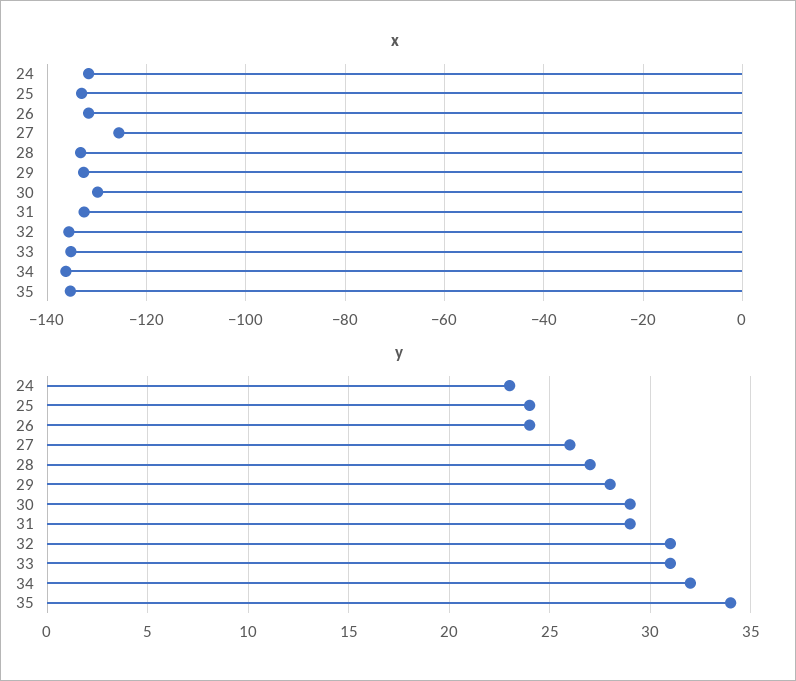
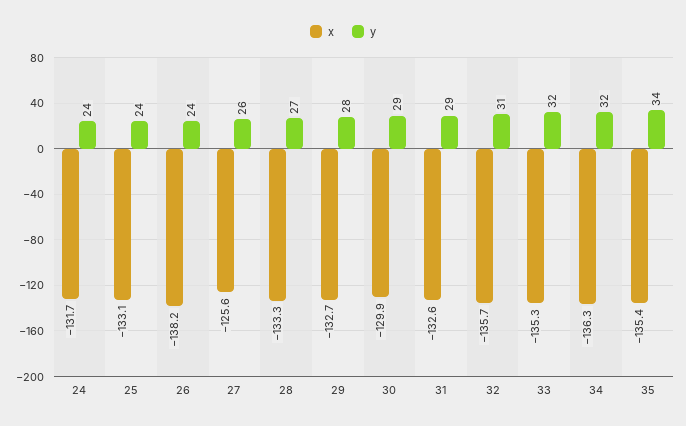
x, 26: -132 -> -138.2
y, 24: 23 -> 24
y, 33: 31 -> 32

